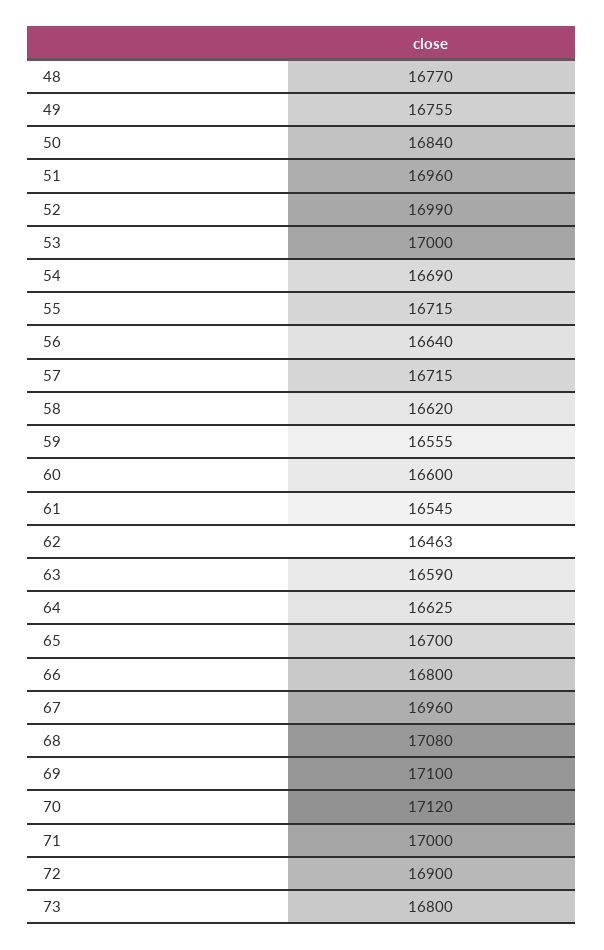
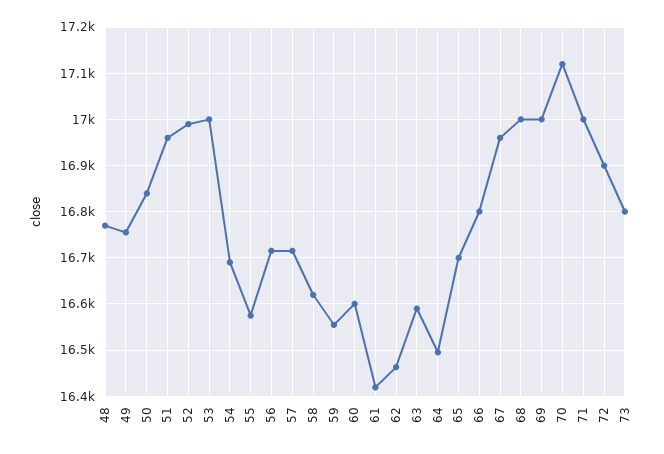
55: 16715 -> 16580
56: 16640 -> 16720
61: 16545 -> 16420
64: 16625 -> 16500
68: 17080 -> 17000
69: 17100 -> 17000

